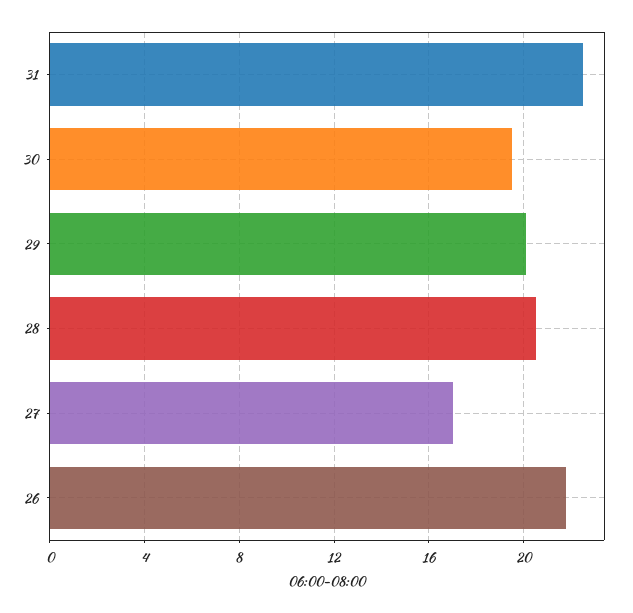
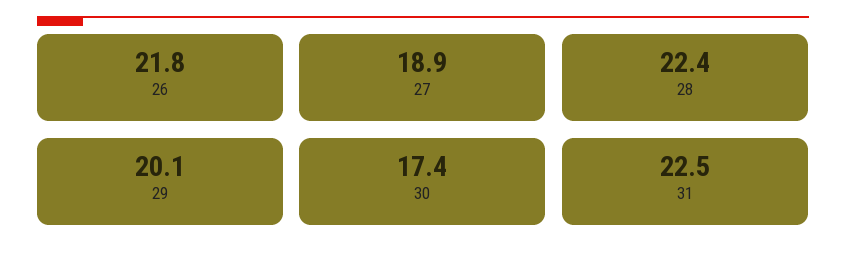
30: 19.5 -> 17.4
28: 20.5 -> 22.4
27: 17 -> 18.9

